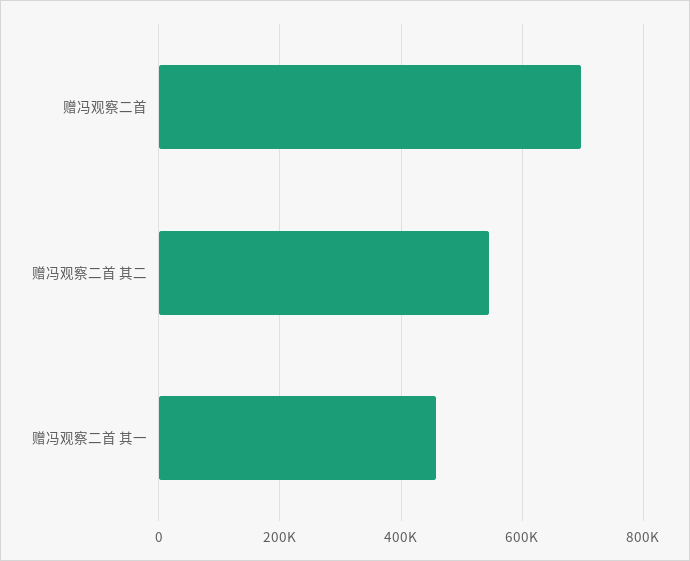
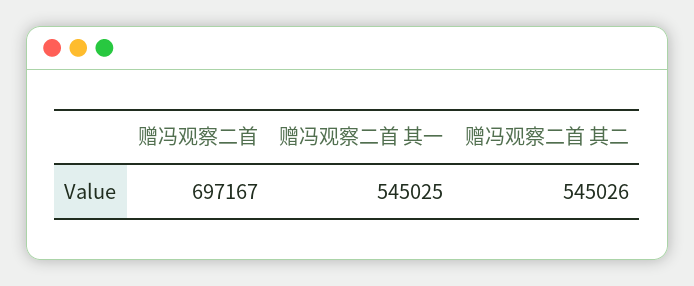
赠冯观察二首 其一: 460000 -> 545025

